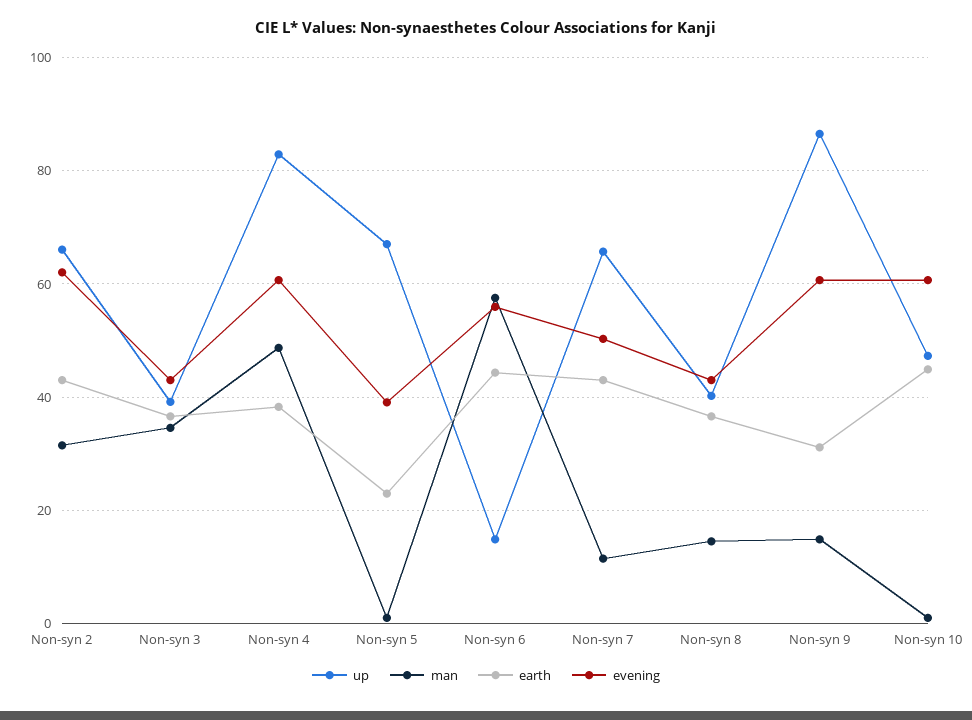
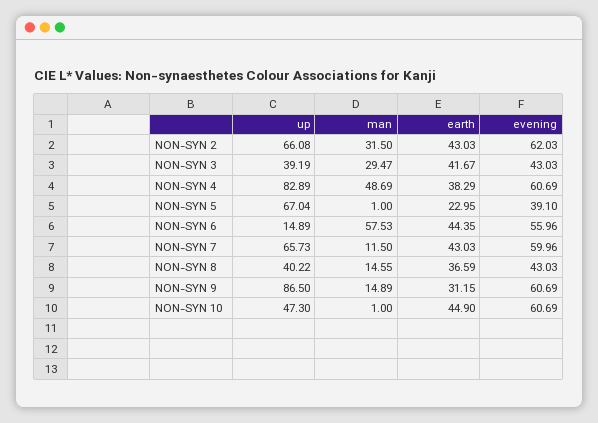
man, Non-syn 3: 34 -> 29.47
earth, Non-syn 3: 36 -> 41.67
evening, Non-syn 7: 50 -> 59.96

